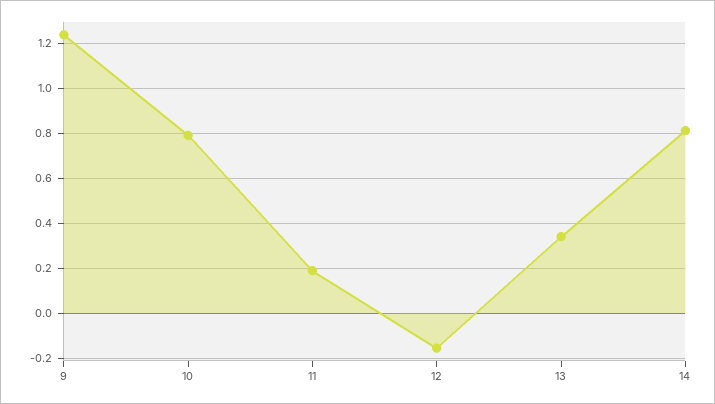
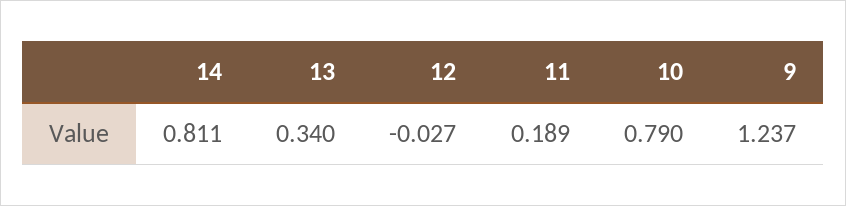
12: -0.15 -> -0.027

